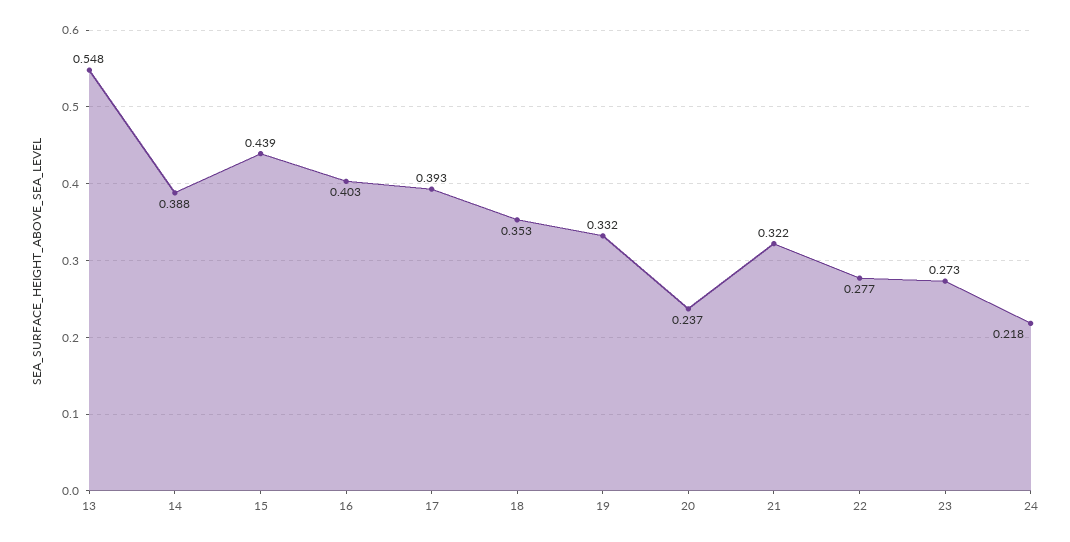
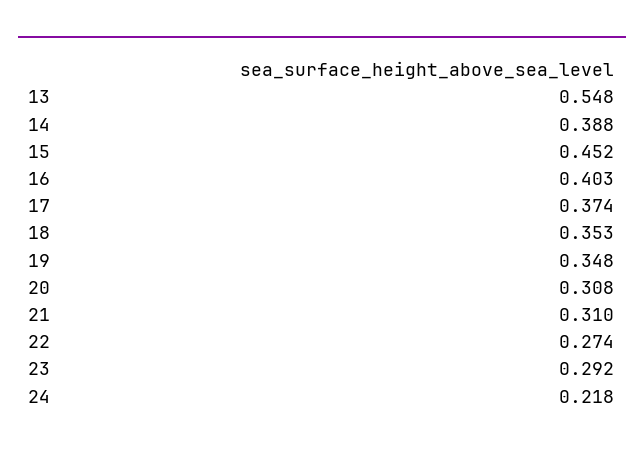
15: 0.439 -> 0.452
17: 0.393 -> 0.374
19: 0.332 -> 0.348
20: 0.237 -> 0.308
21: 0.322 -> 0.31
22: 0.277 -> 0.274
23: 0.273 -> 0.292

